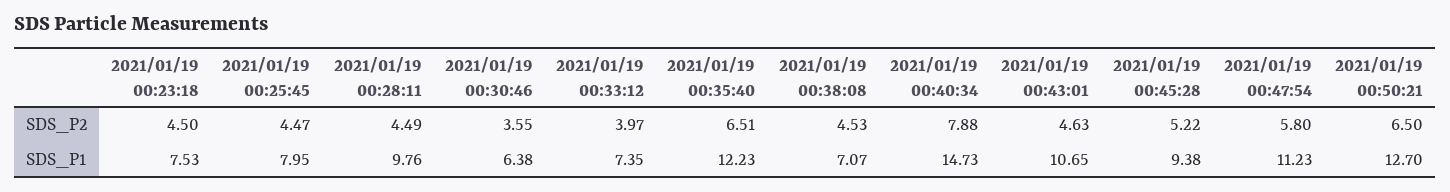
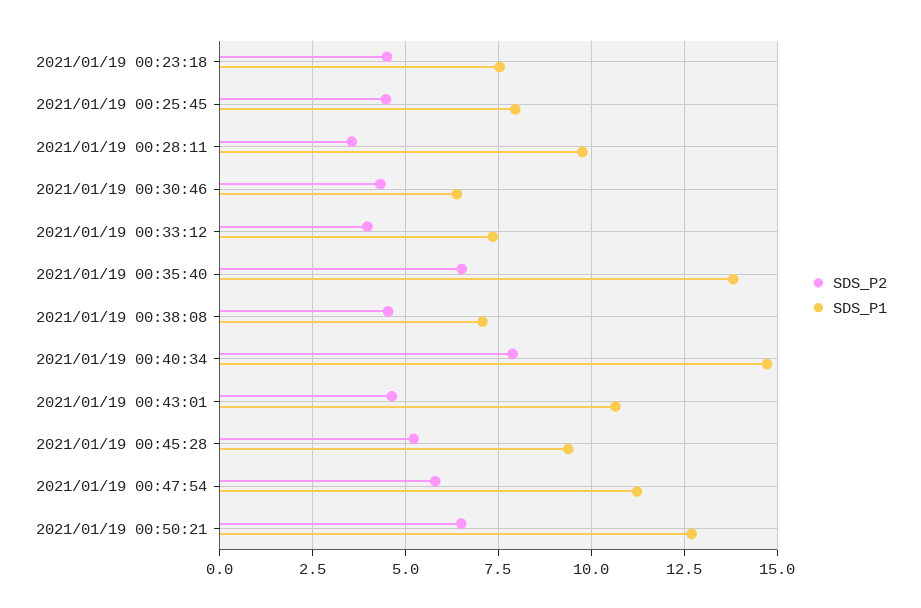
SDS_P2, 2021/01/19 00:28:11: 4.49 -> 3.5
SDS_P2, 2021/01/19 00:30:46: 3.55 -> 4.25
SDS_P1, 2021/01/19 00:35:40: 12.23 -> 13.75

